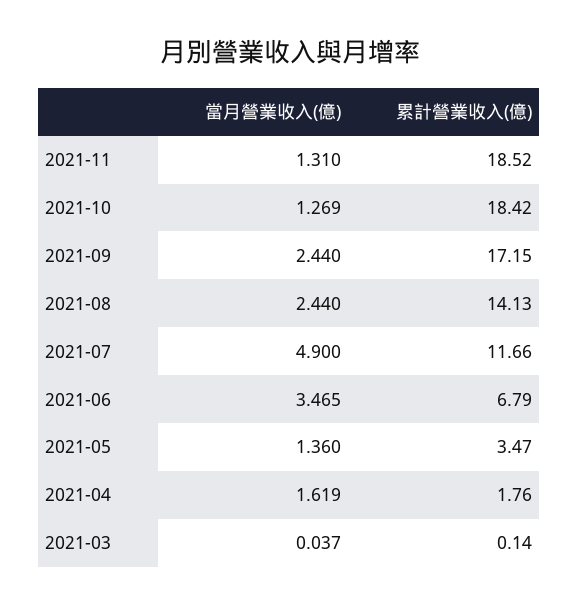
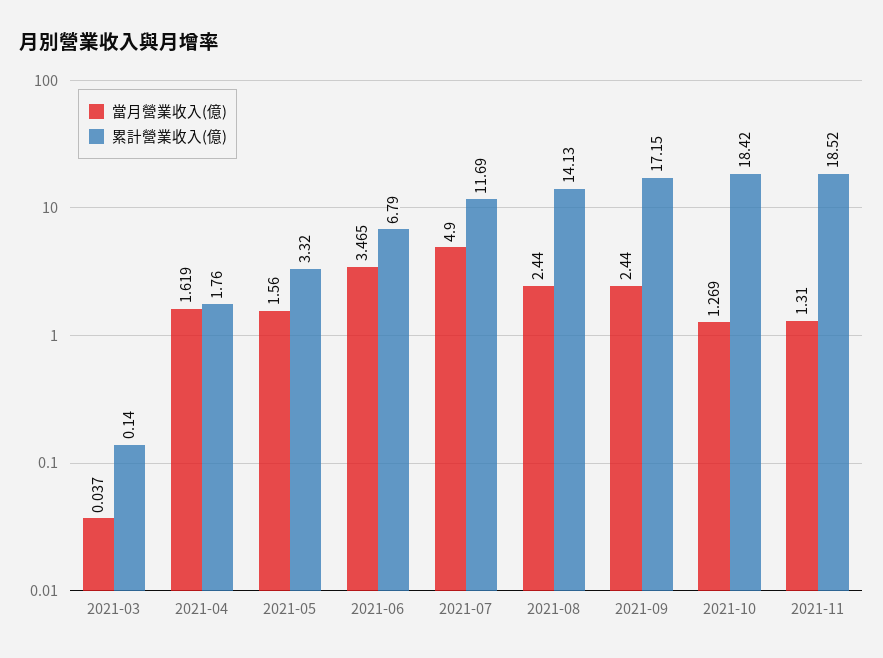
累計營業收入(億), 2021-07: 11.66 -> 11.69
當月營業收入(億), 2021-05: 1.36 -> 1.56
累計營業收入(億), 2021-05: 3.47 -> 3.32

